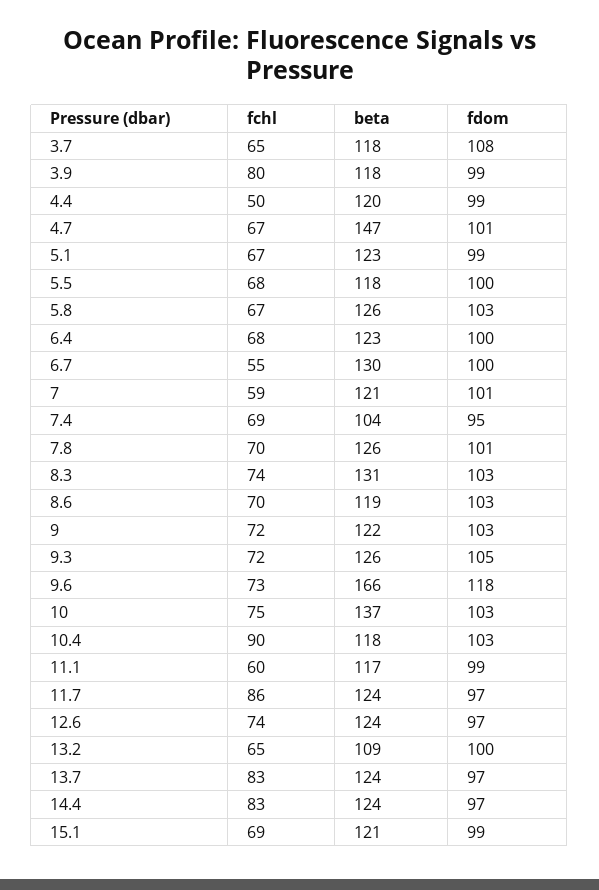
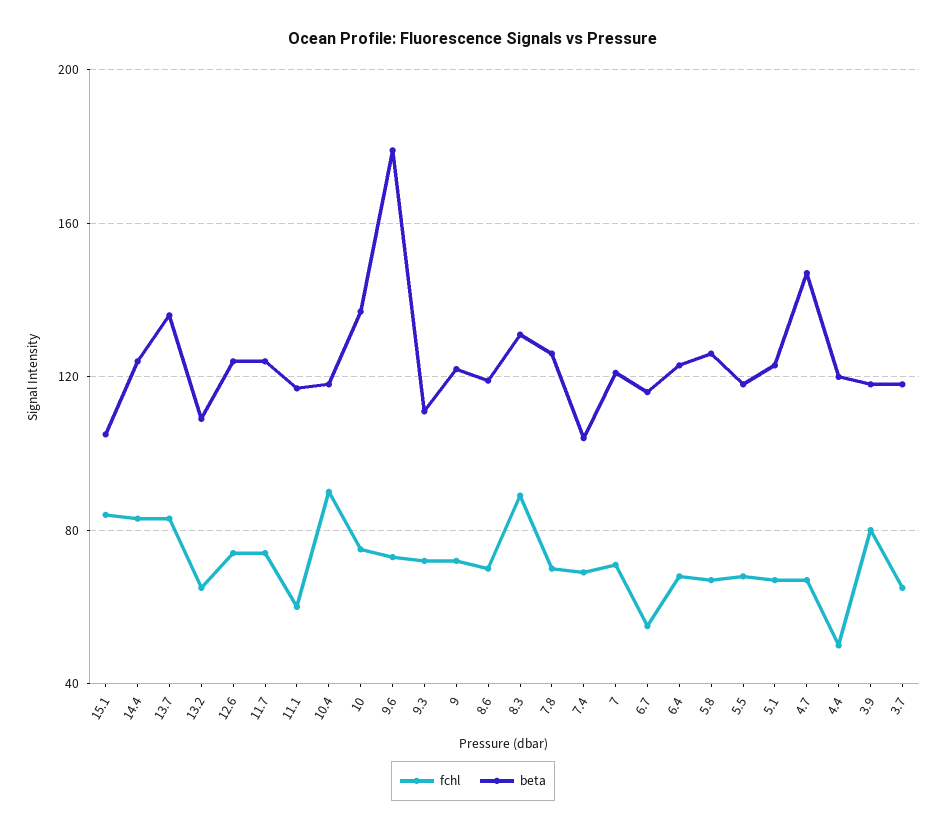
fdom, 3.7: 108 -> none
fdom, 3.9: 99 -> none
fdom, 4.4: 99 -> none
fdom, 4.7: 101 -> none
fdom, 5.1: 99 -> none
fdom, 5.5: 100 -> none
fdom, 5.8: 103 -> none
fdom, 6.4: 100 -> none
beta, 6.7: 130 -> 115
fdom, 6.7: 100 -> none
fchl, 7: 59 -> 70
fdom, 7: 101 -> none
fdom, 7.4: 95 -> none
fdom, 7.8: 101 -> none
fchl, 8.3: 74 -> 90
fdom, 8.3: 103 -> none
fdom, 8.6: 103 -> none
fdom, 9: 103 -> none
beta, 9.3: 126 -> 110
fdom, 9.3: 105 -> none
beta, 9.6: 166 -> 180
fdom, 9.6: 118 -> none
fdom, 10: 103 -> none
fdom, 10.4: 103 -> none
fdom, 11.1: 99 -> none
fchl, 11.7: 86 -> 75
fdom, 11.7: 97 -> none
fdom, 12.6: 97 -> none
fdom, 13.2: 100 -> none
beta, 13.7: 124 -> 135
fdom, 13.7: 97 -> none
fdom, 14.4: 97 -> none
fchl, 15.1: 69 -> 85
beta, 15.1: 121 -> 105
fdom, 15.1: 99 -> none

